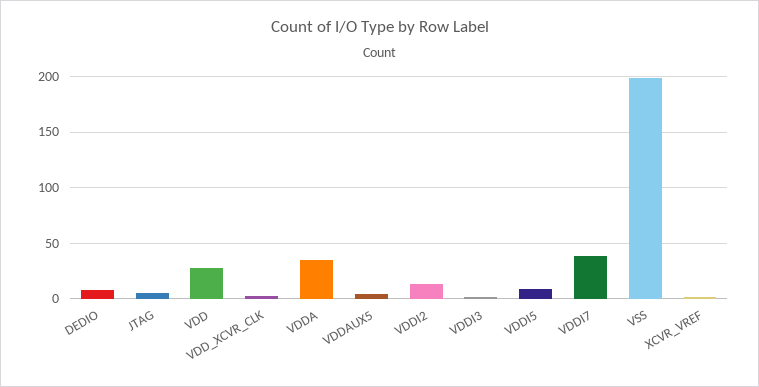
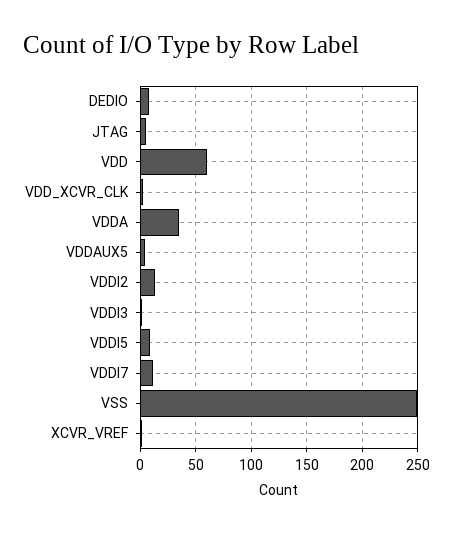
VDD: 30 -> 60
VDDI7: 40 -> 10
VSS: 200 -> 250

